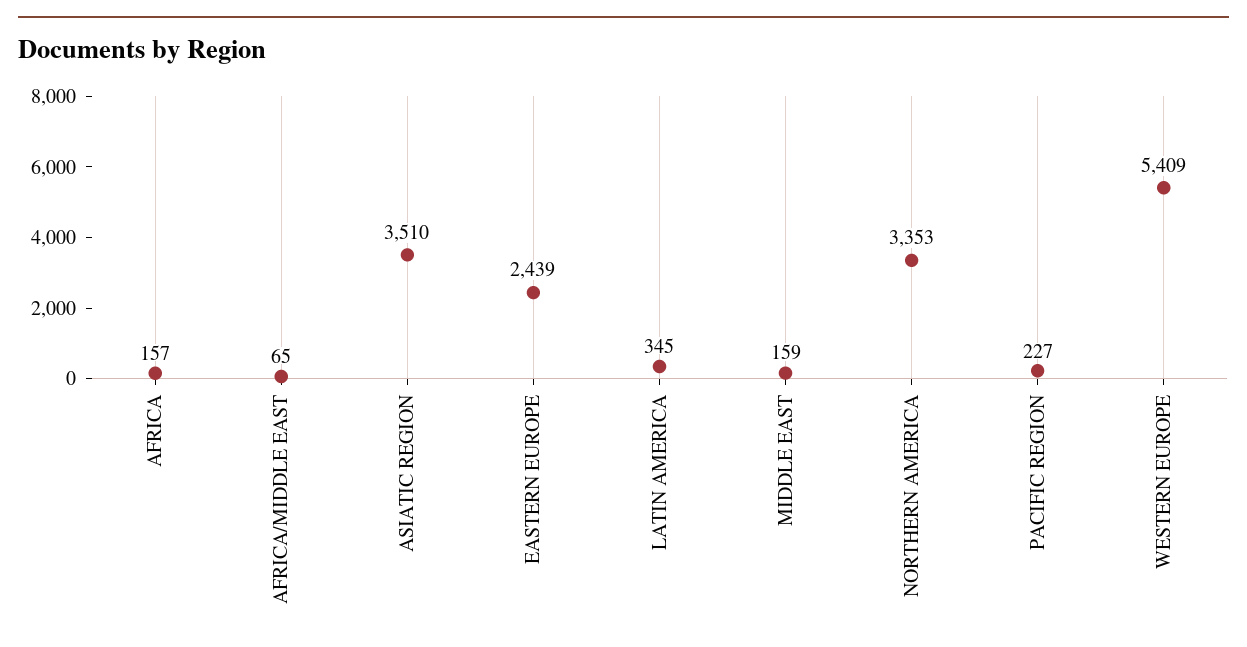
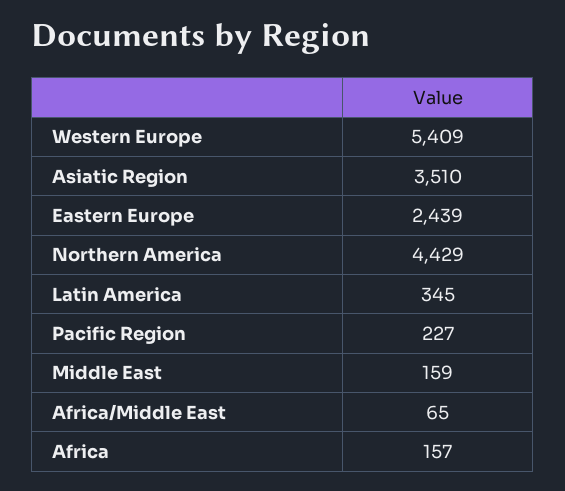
NORTHERN AMERICA: 3353 -> 4429

